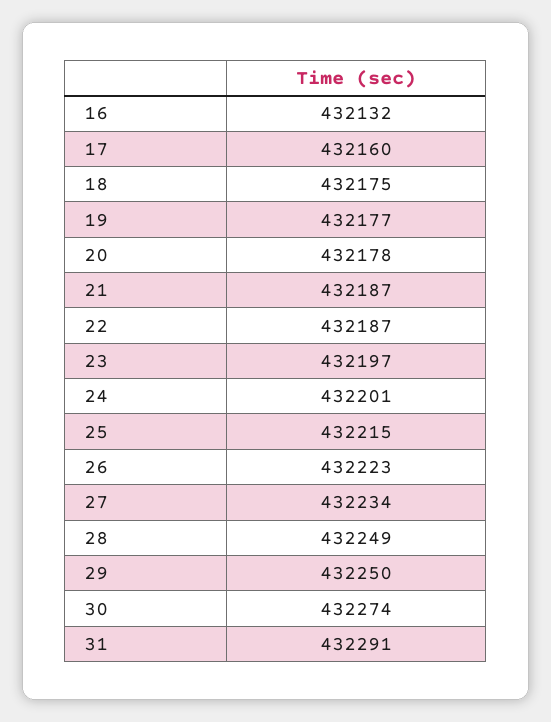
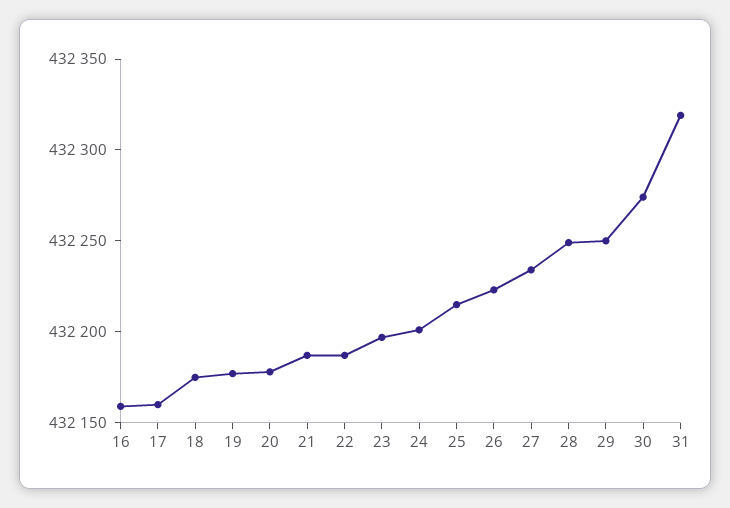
16: 432132 -> 432160
31: 432291 -> 432320

